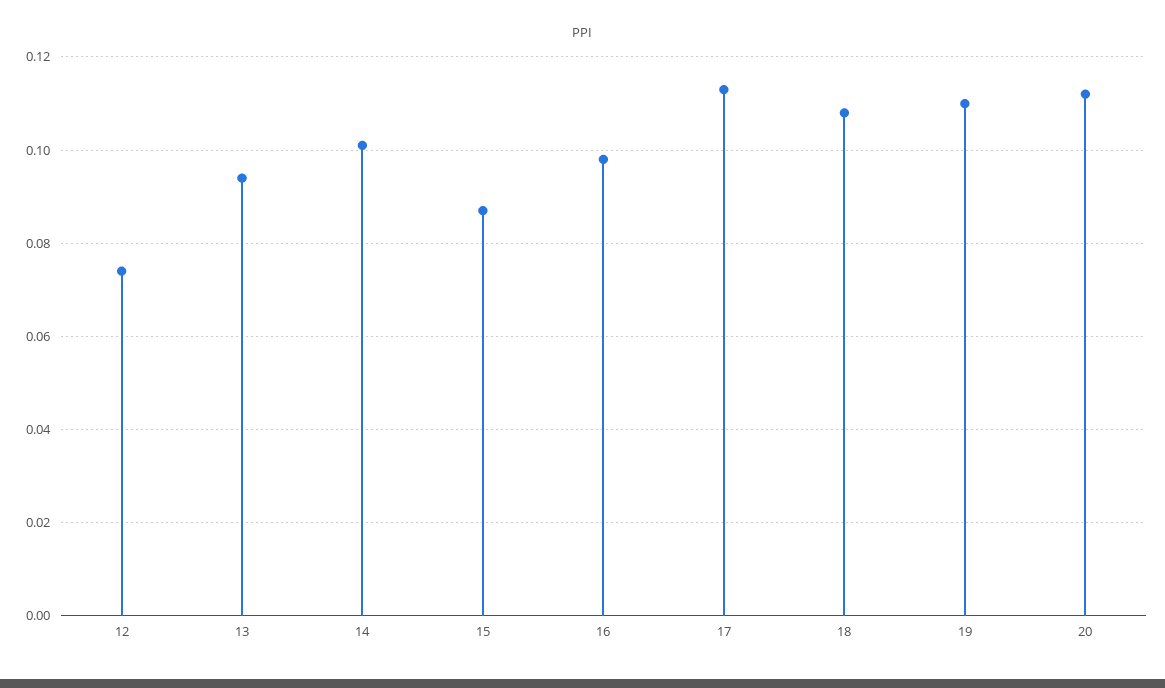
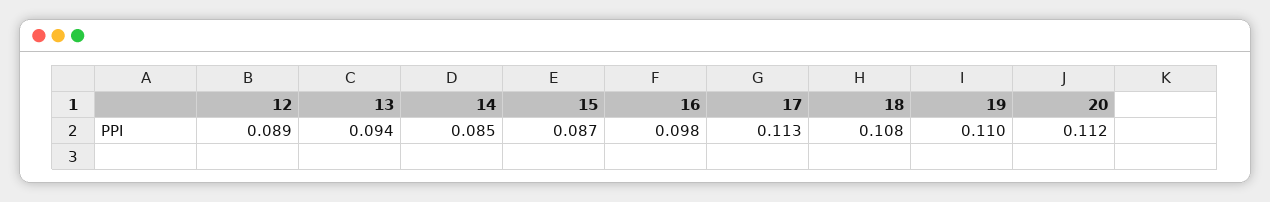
12: 0.075 -> 0.089
14: 0.1 -> 0.085

